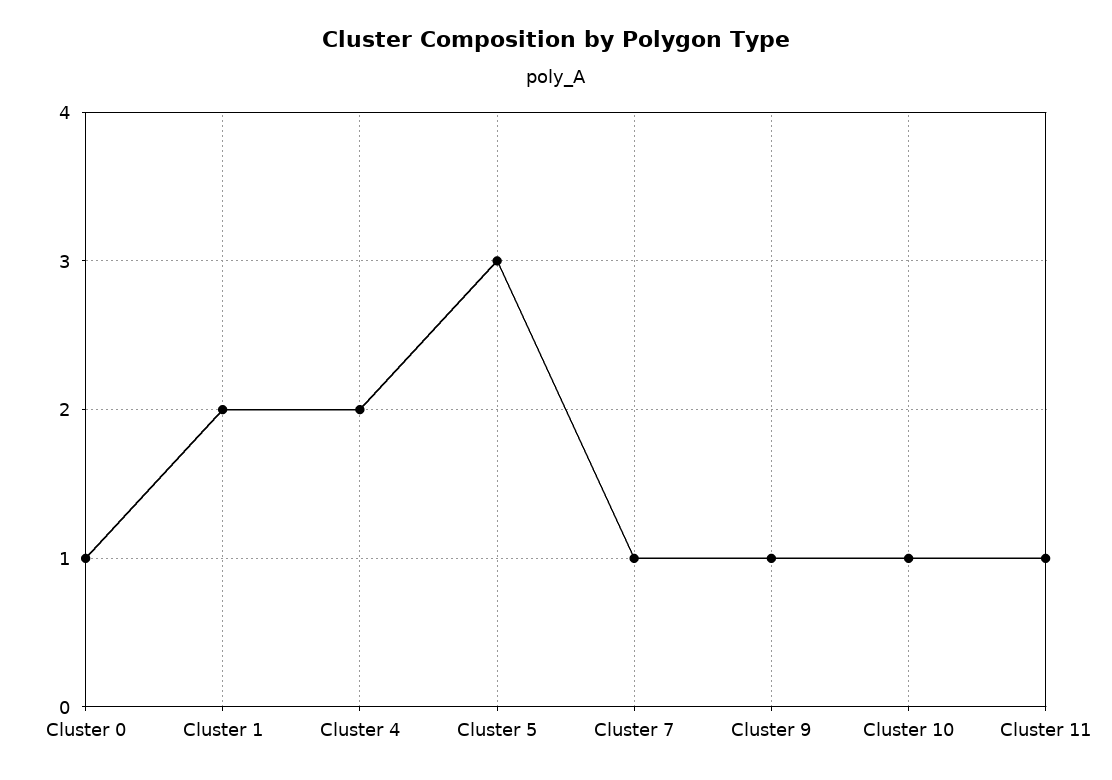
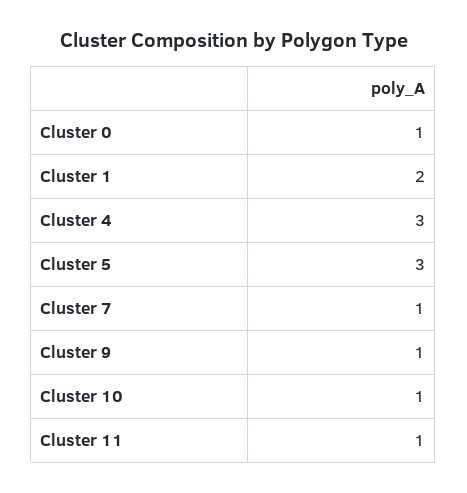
Cluster 4: 2 -> 3

